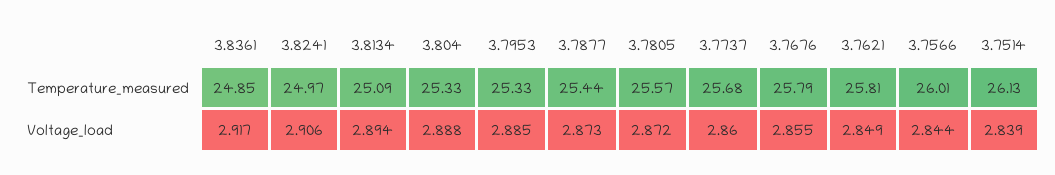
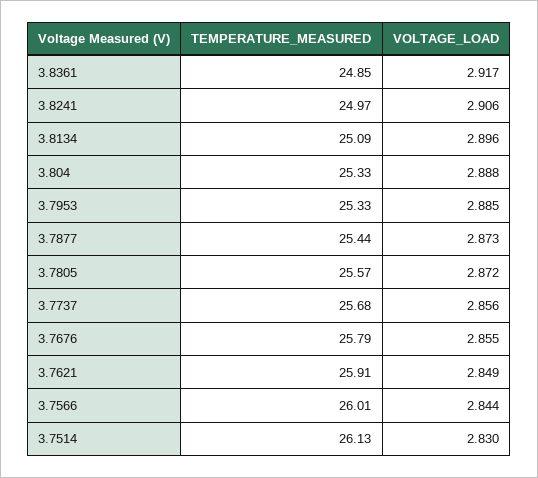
3.7621, Temperature_measured: 25.81 -> 25.91
3.8134, Voltage_load: 2.894 -> 2.896
3.7737, Voltage_load: 2.86 -> 2.856
3.7514, Voltage_load: 2.839 -> 2.83

